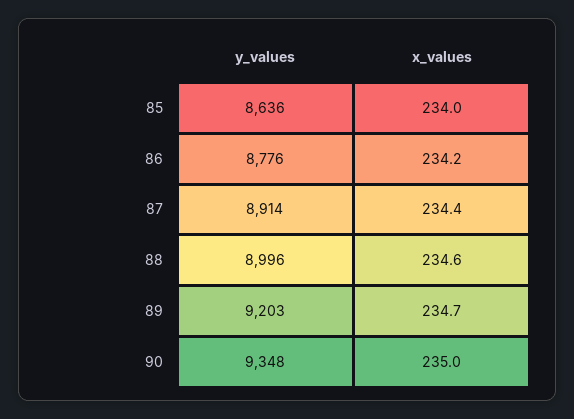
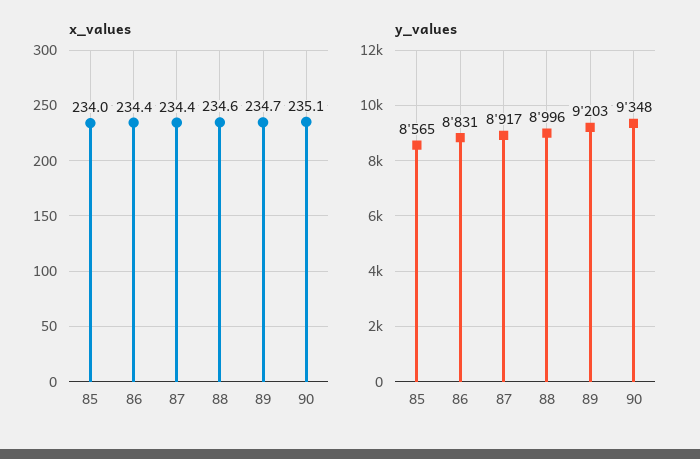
y_values, 85: 8636 -> 8565
y_values, 86: 8776 -> 8831
x_values, 86: 234.2 -> 234.4
y_values, 87: 8914 -> 8917
x_values, 90: 235 -> 235.1

